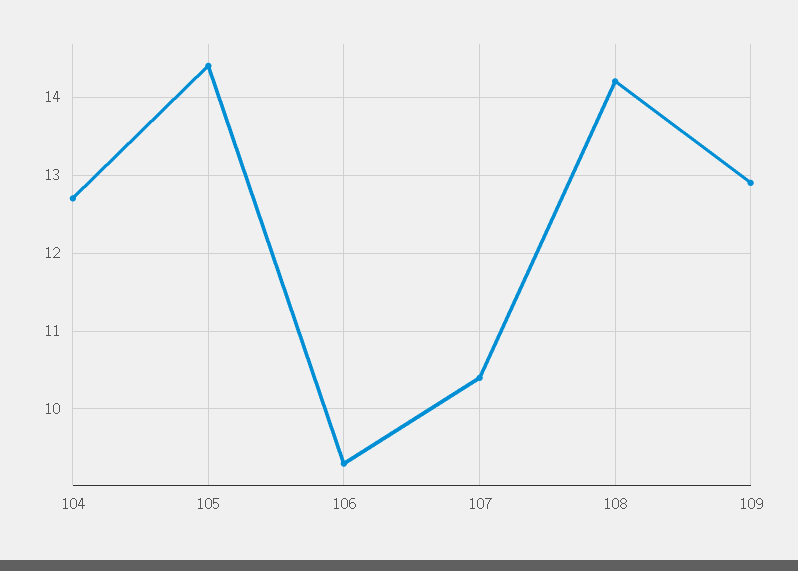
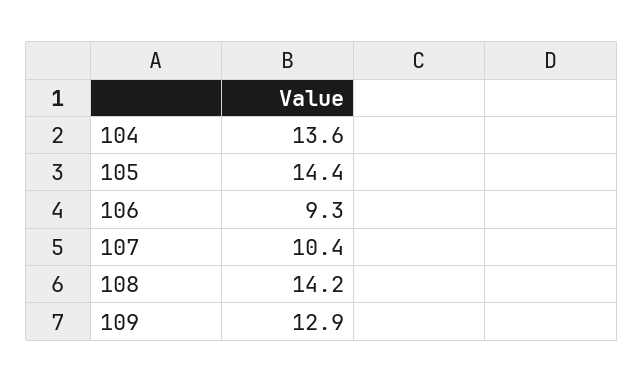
104: 12.7 -> 13.6

